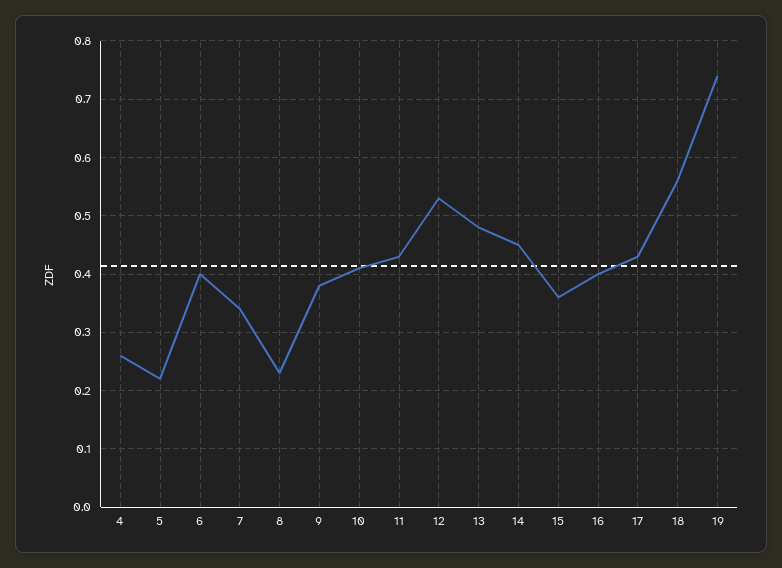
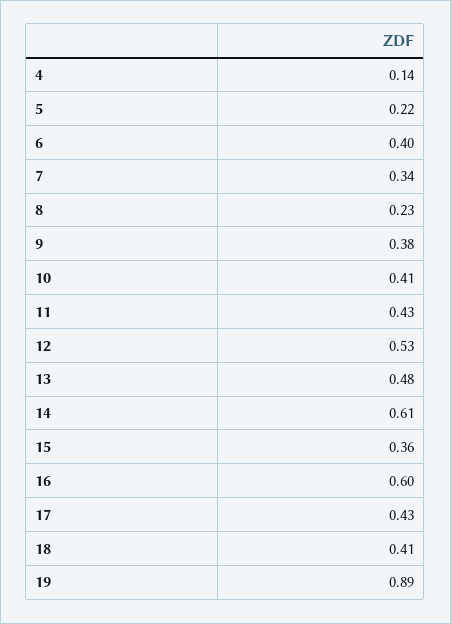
4: 0.25 -> 0.14
14: 0.45 -> 0.61
16: 0.4 -> 0.6
18: 0.55 -> 0.41
19: 0.75 -> 0.89

